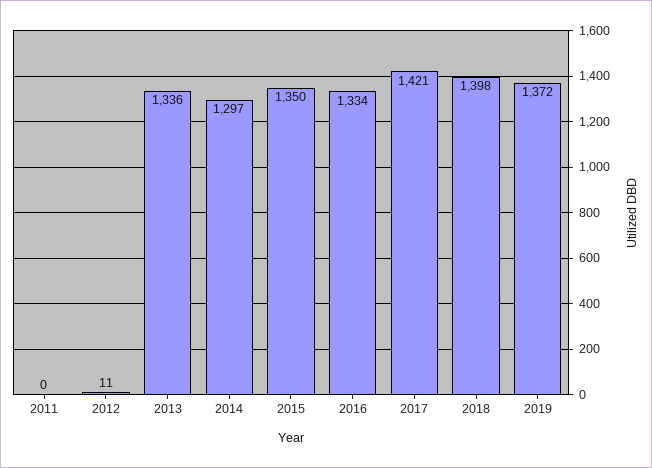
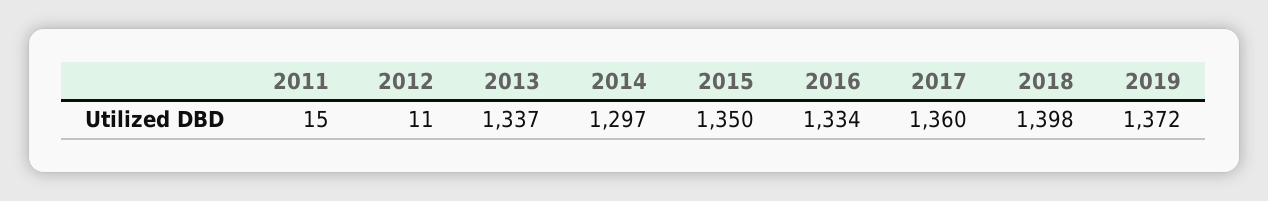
2011: 0 -> 15
2013: 1336 -> 1337
2017: 1421 -> 1360

